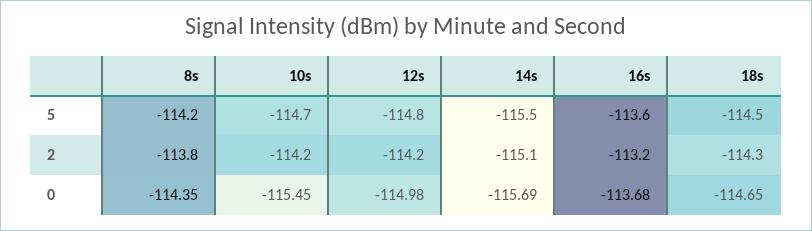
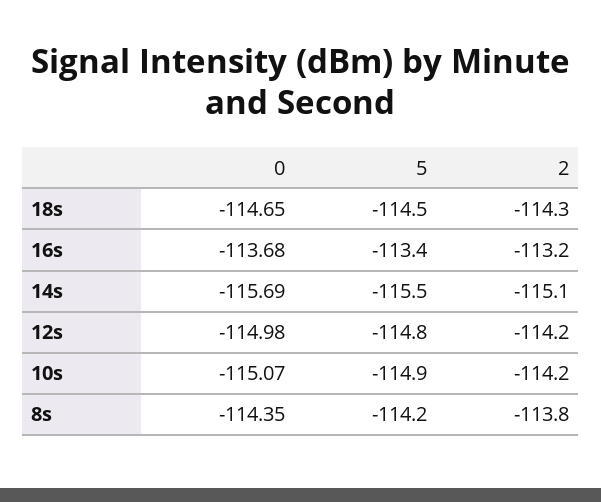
10s, 5: -114.7 -> -114.9
16s, 5: -113.6 -> -113.4
10s, 0: -115.45 -> -115.07

